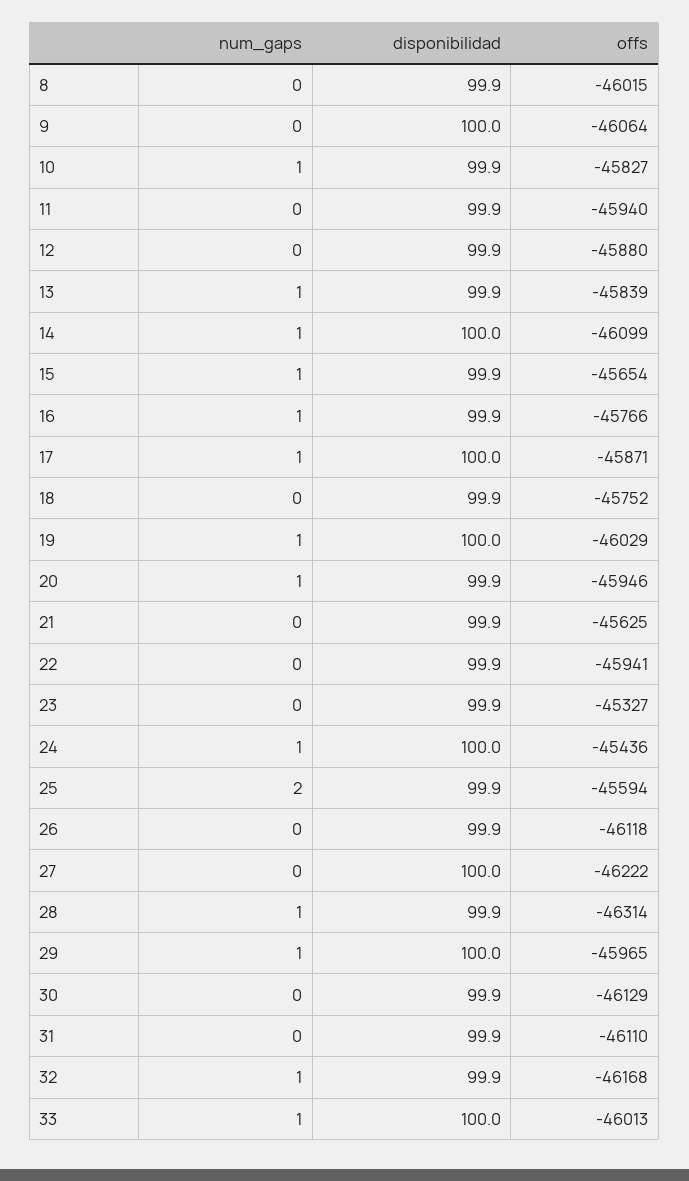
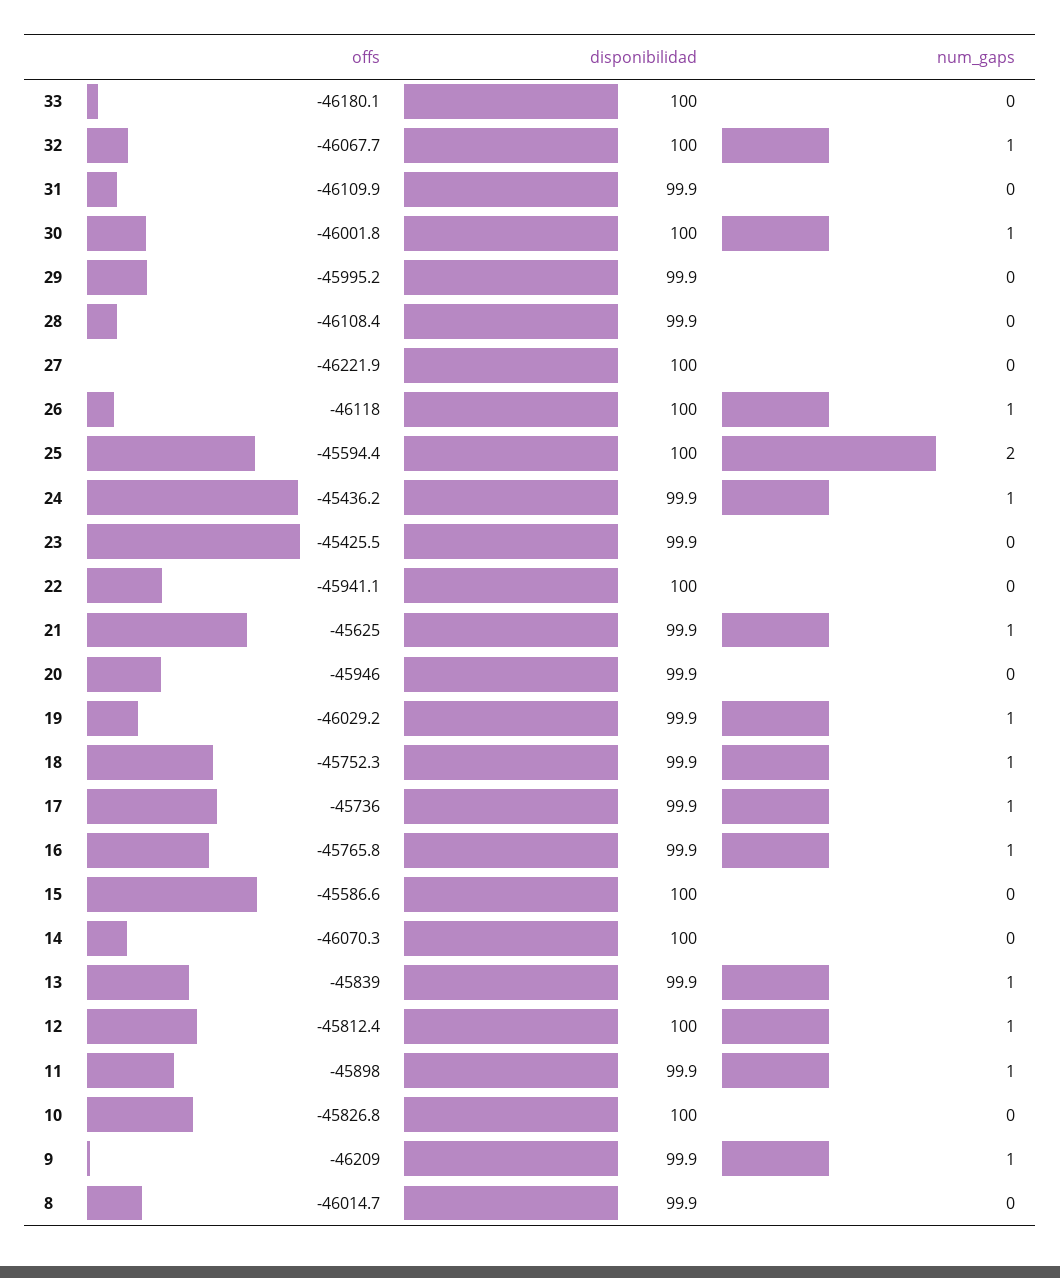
num_gaps, 9: 0 -> 1
disponibilidad, 9: 100 -> 99.9
offs, 9: -46064 -> -46209
num_gaps, 10: 1 -> 0
disponibilidad, 10: 99.9 -> 100
num_gaps, 11: 0 -> 1
offs, 11: -45940 -> -45898
num_gaps, 12: 0 -> 1
disponibilidad, 12: 99.9 -> 100
offs, 12: -45880 -> -45812.4
num_gaps, 14: 1 -> 0
offs, 14: -46099 -> -46070.3
num_gaps, 15: 1 -> 0
disponibilidad, 15: 99.9 -> 100
offs, 15: -45654 -> -45586.6
disponibilidad, 17: 100 -> 99.9
offs, 17: -45871 -> -45736
num_gaps, 18: 0 -> 1
disponibilidad, 19: 100 -> 99.9
num_gaps, 20: 1 -> 0
num_gaps, 21: 0 -> 1
disponibilidad, 22: 99.9 -> 100
offs, 23: -45327 -> -45425.5
disponibilidad, 24: 100 -> 99.9
disponibilidad, 25: 99.9 -> 100
num_gaps, 26: 0 -> 1
disponibilidad, 26: 99.9 -> 100
num_gaps, 28: 1 -> 0
offs, 28: -46314 -> -46108.4
num_gaps, 29: 1 -> 0
disponibilidad, 29: 100 -> 99.9
offs, 29: -45965 -> -45995.2
num_gaps, 30: 0 -> 1
disponibilidad, 30: 99.9 -> 100
offs, 30: -46129 -> -46001.8
disponibilidad, 32: 99.9 -> 100
offs, 32: -46168 -> -46067.7
num_gaps, 33: 1 -> 0
offs, 33: -46013 -> -46180.1

